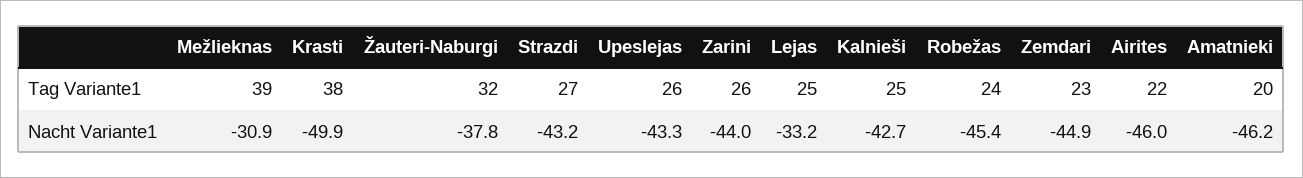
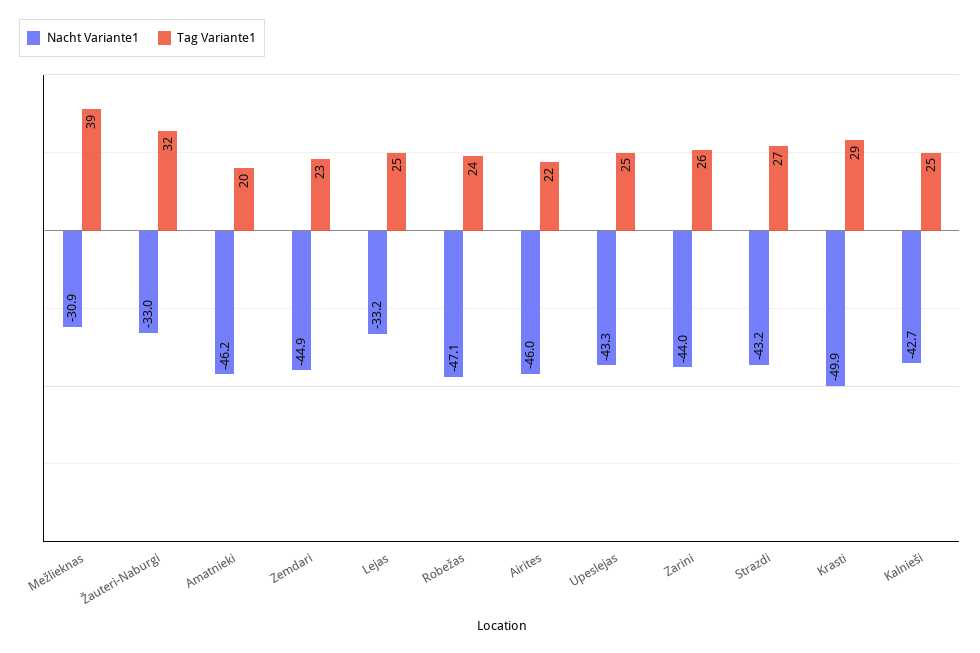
Tag Variante1, Krasti: 38 -> 29
Tag Variante1, Upeslejas: 26 -> 25
Nacht Variante1, Žauteri-Naburgi: -37.8 -> -33
Nacht Variante1, Robežas: -45.4 -> -47.1

